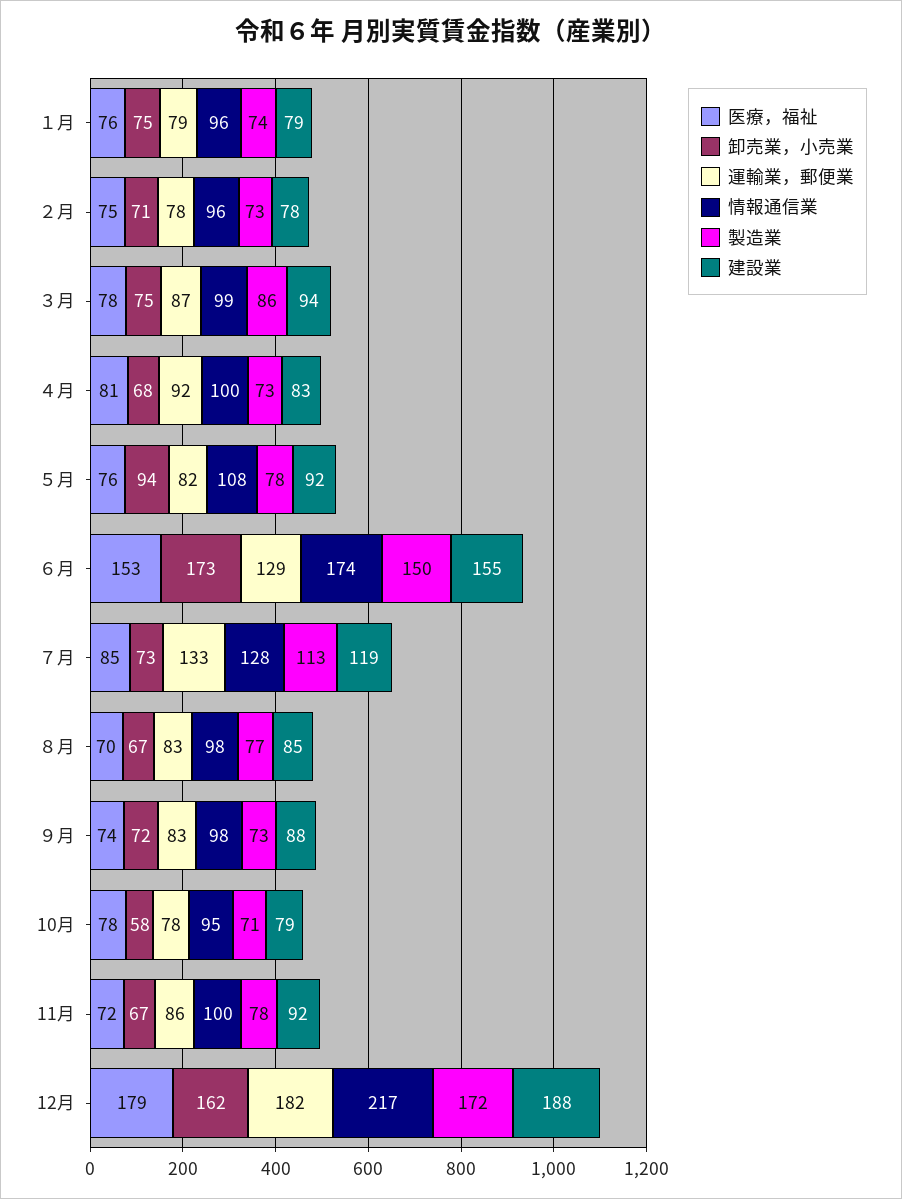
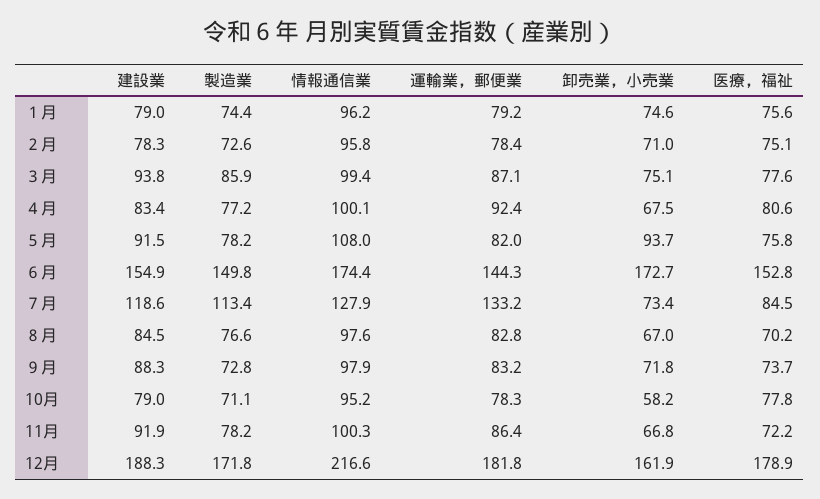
製造業, ４月: 73 -> 77.2
運輸業，郵便業, ６月: 129 -> 144.3

